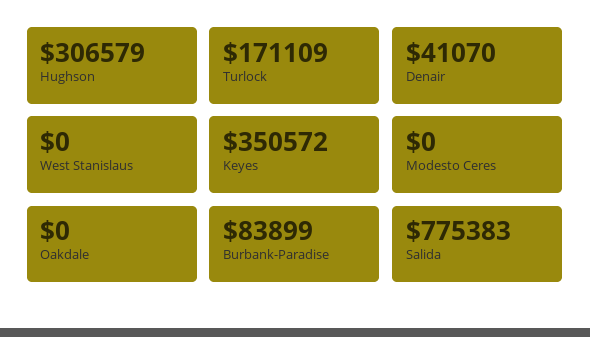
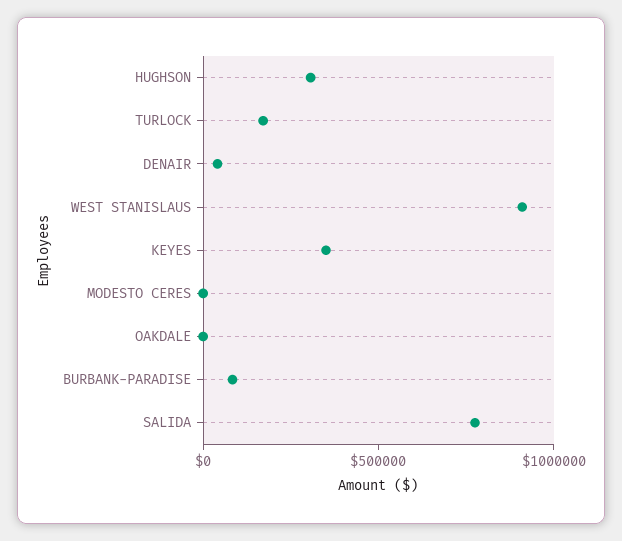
West Stanislaus: 0 -> 900000

